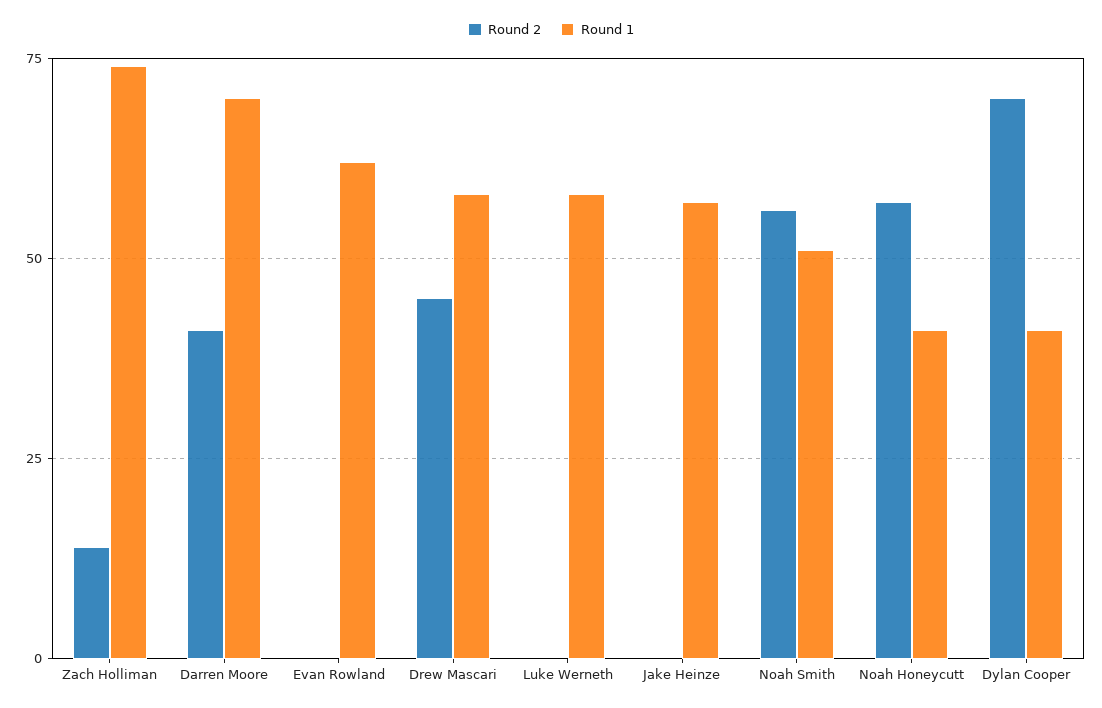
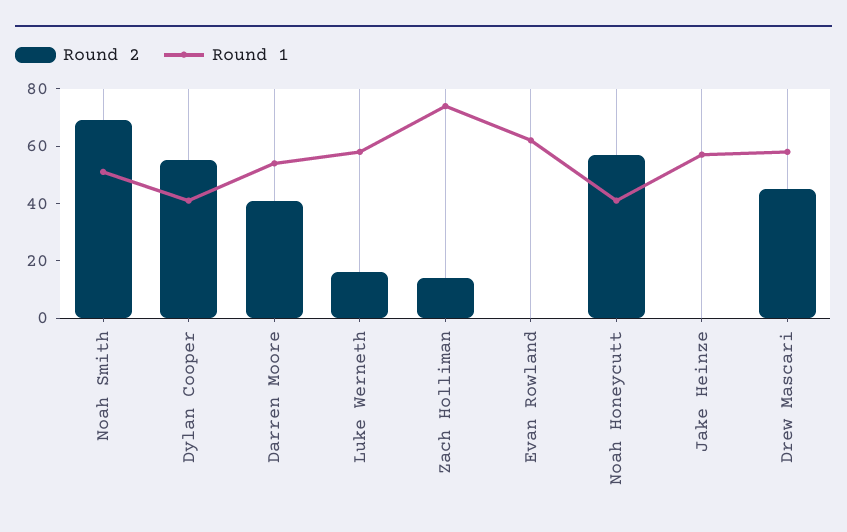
Round 1, Darren Moore: 70 -> 55
Round 2, Luke Werneth: 0 -> 15
Round 2, Noah Smith: 55 -> 70
Round 2, Dylan Cooper: 70 -> 55

